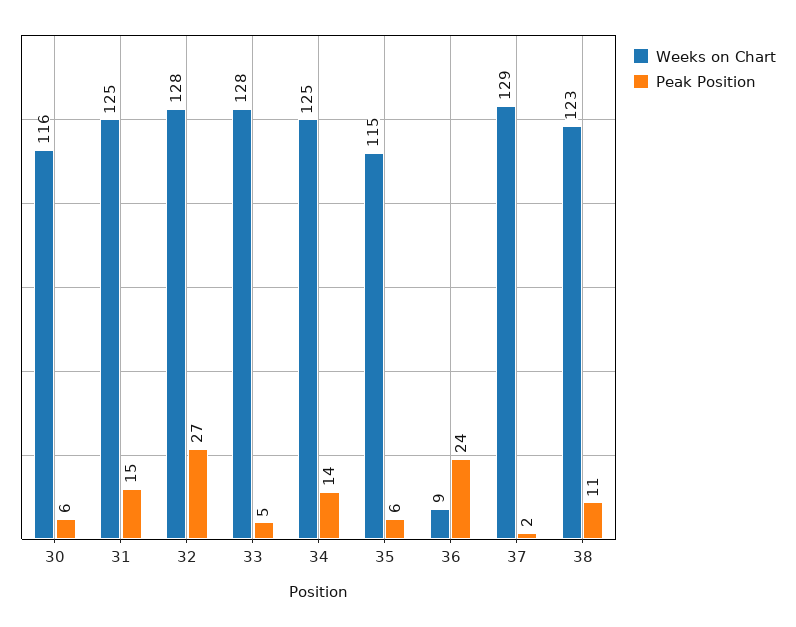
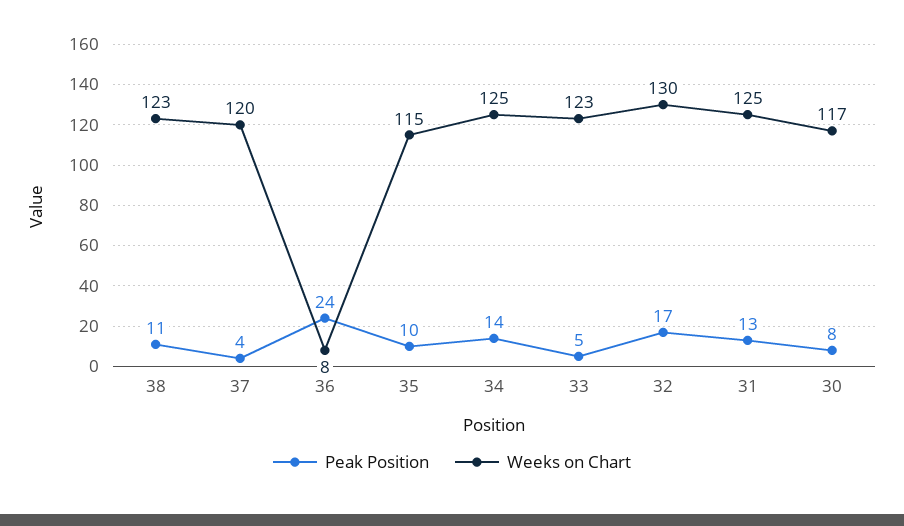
Weeks on Chart, 30: 116 -> 117
Peak Position, 30: 6 -> 8
Peak Position, 31: 15 -> 13
Weeks on Chart, 32: 128 -> 130
Peak Position, 32: 27 -> 17
Weeks on Chart, 33: 128 -> 123
Peak Position, 35: 6 -> 10
Weeks on Chart, 36: 9 -> 8
Weeks on Chart, 37: 129 -> 120
Peak Position, 37: 2 -> 4

